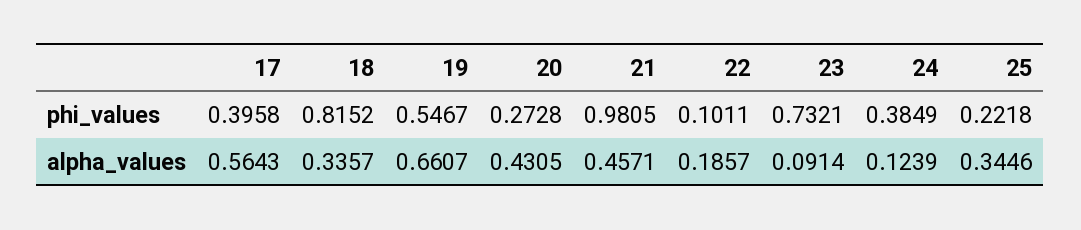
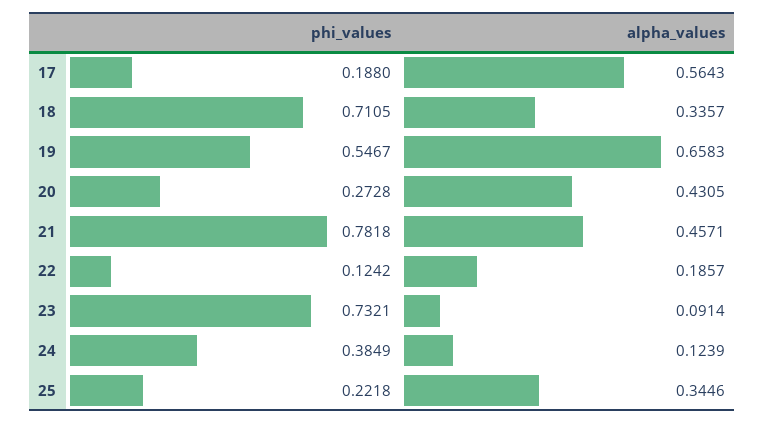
17, phi_values: 0.3958 -> 0.188
18, phi_values: 0.8152 -> 0.7105
21, phi_values: 0.9805 -> 0.7818
22, phi_values: 0.1011 -> 0.1242
19, alpha_values: 0.6607 -> 0.6583

